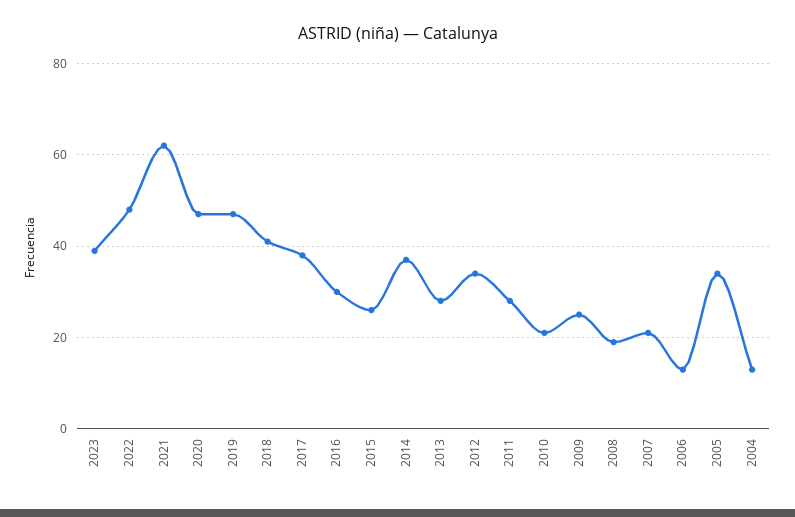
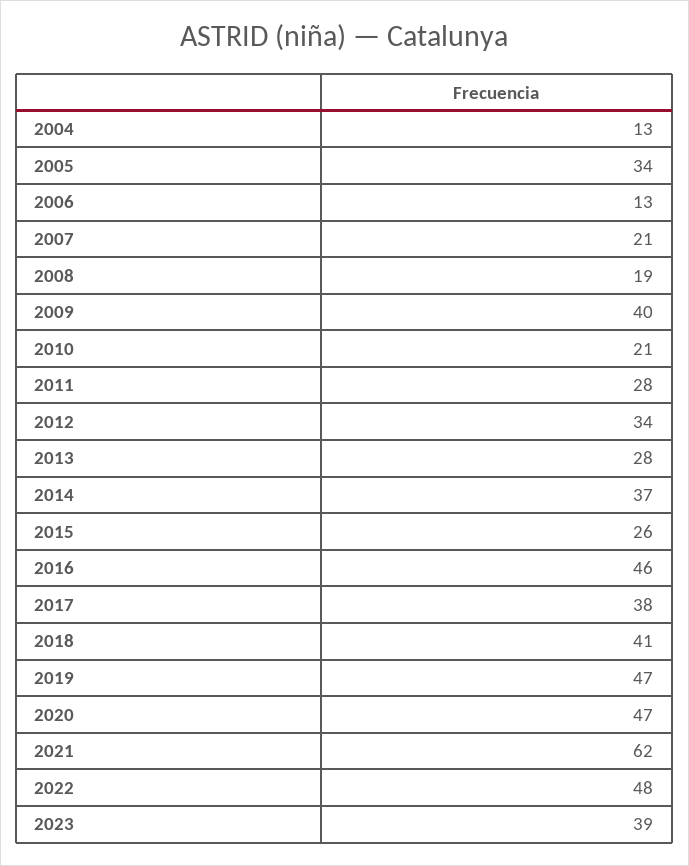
2016: 30 -> 46
2009: 25 -> 40

